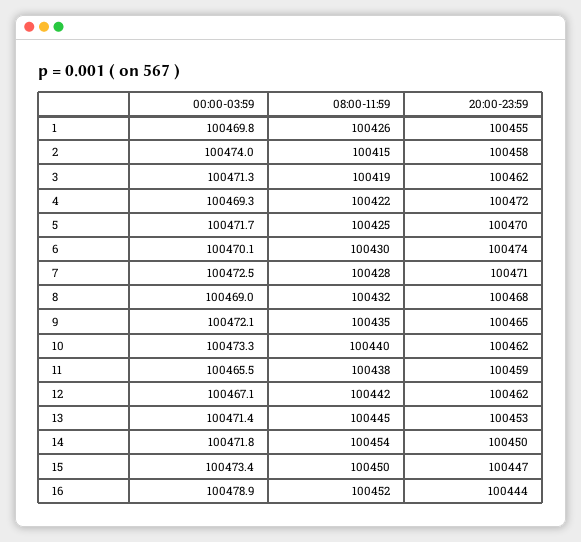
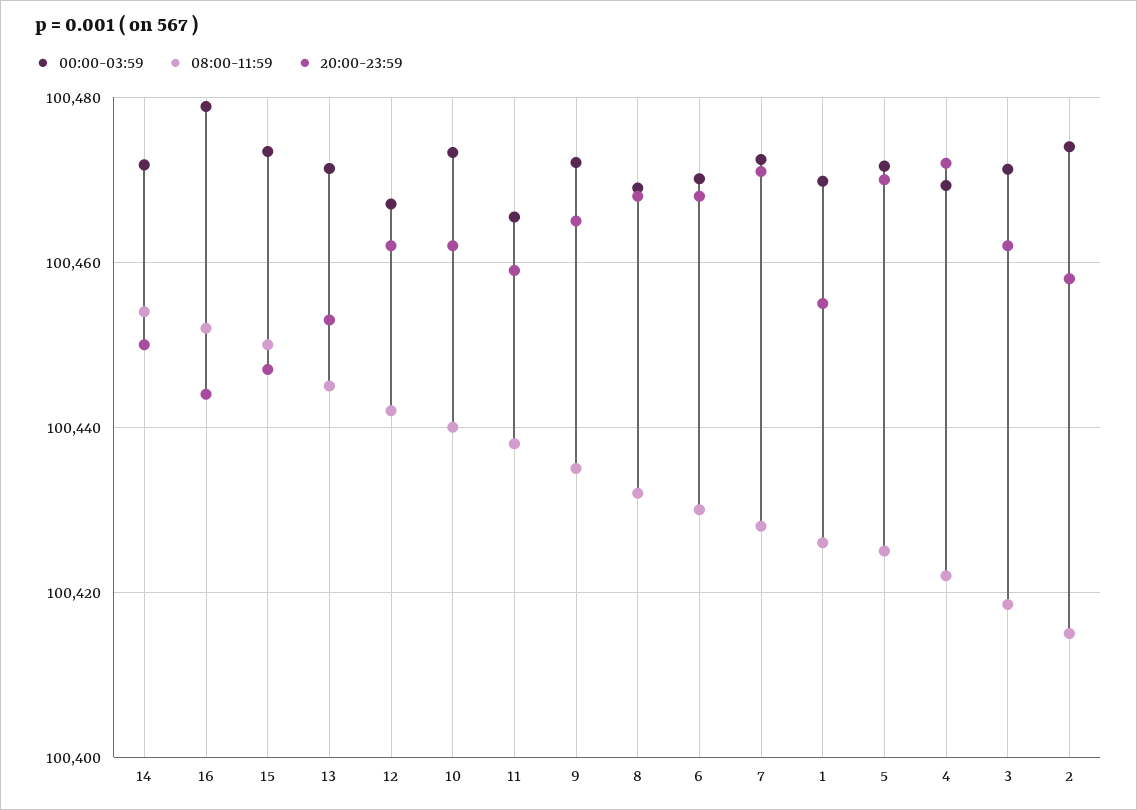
20:00-23:59, 6: 100474 -> 100468

